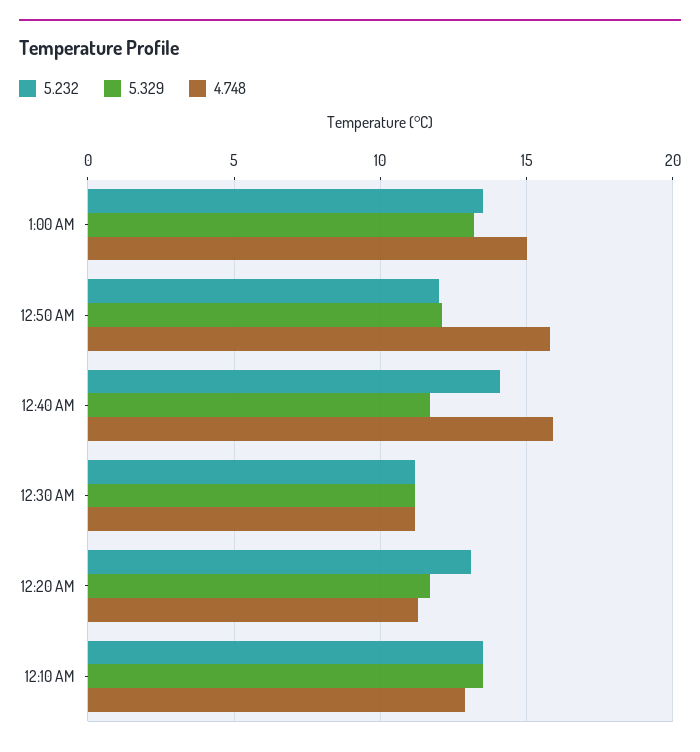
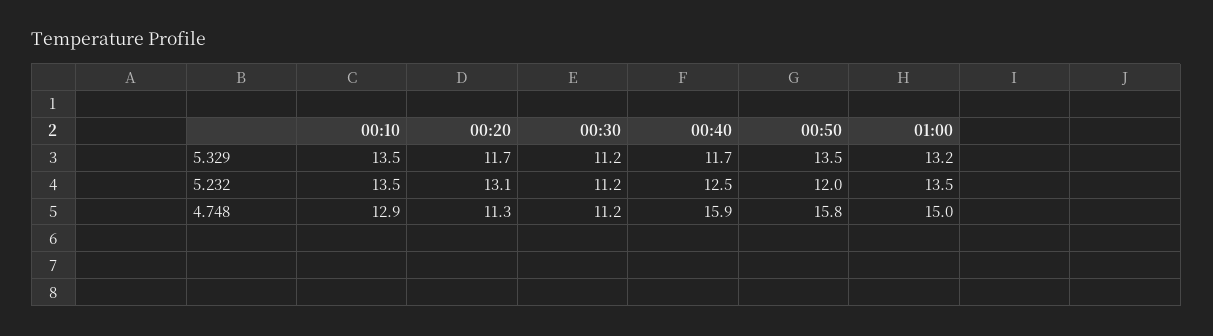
5.329, 12:50 AM: 12 -> 13.5
5.232, 12:40 AM: 14 -> 12.5

